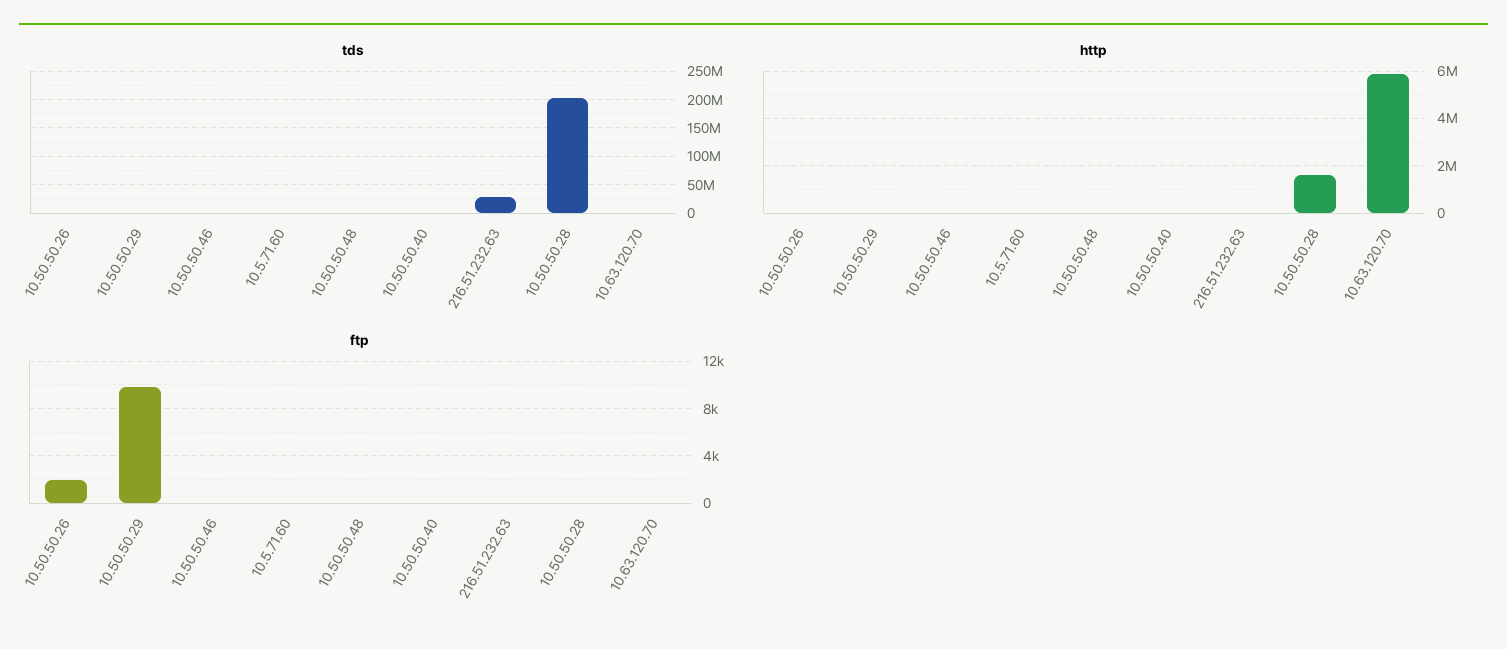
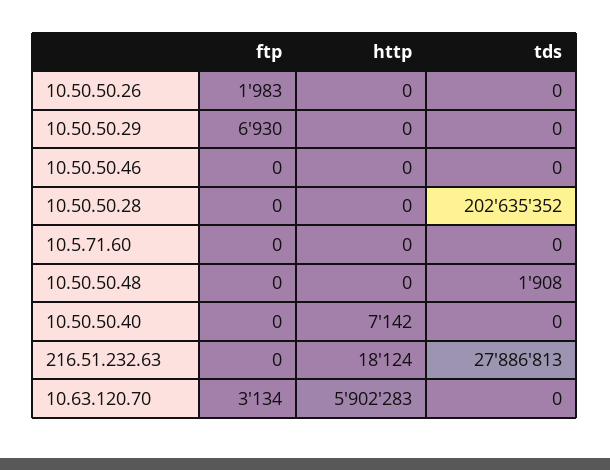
http, 10.50.50.28: 1500000 -> 0
ftp, 10.50.50.29: 10000 -> 6930
ftp, 10.63.120.70: 0 -> 3134

